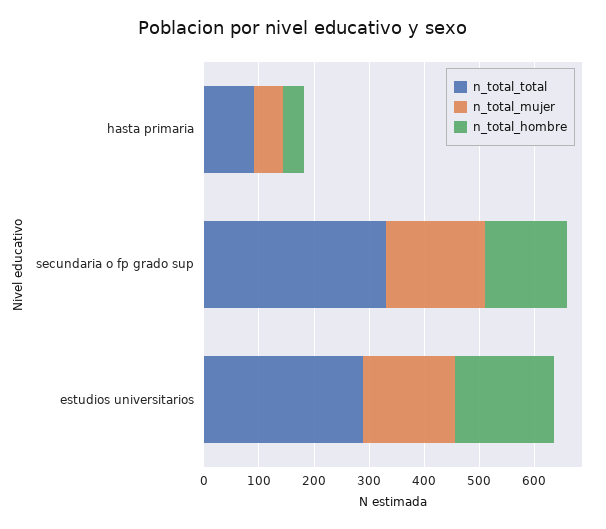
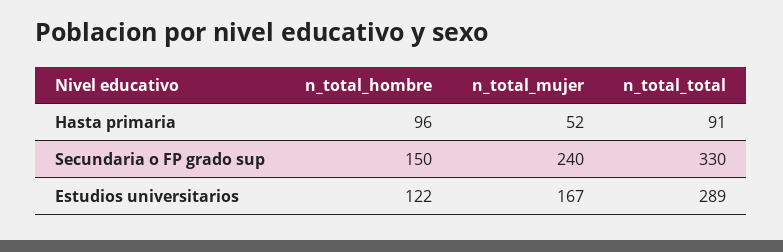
n_total_hombre, hasta primaria: 40 -> 96
n_total_mujer, secundaria o fp grado sup: 180 -> 240
n_total_hombre, estudios universitarios: 180 -> 122

